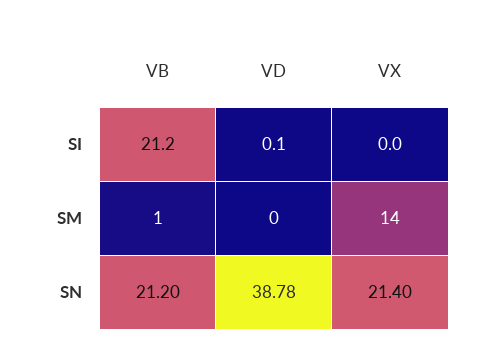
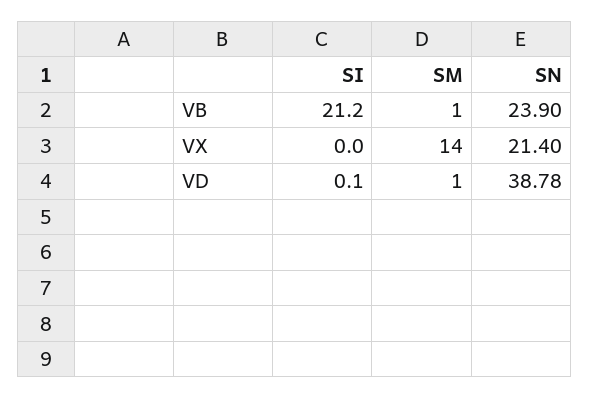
VD, SM: 0 -> 1
VB, SN: 21.2 -> 23.9

